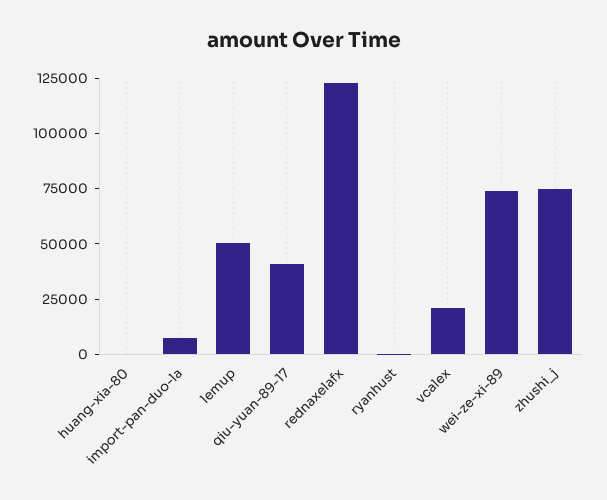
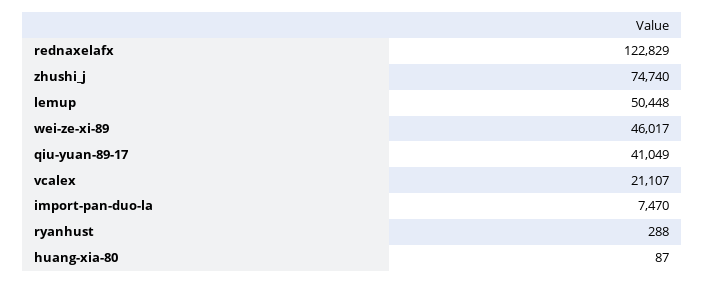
wei-ze-xi-89: 75000 -> 46017

